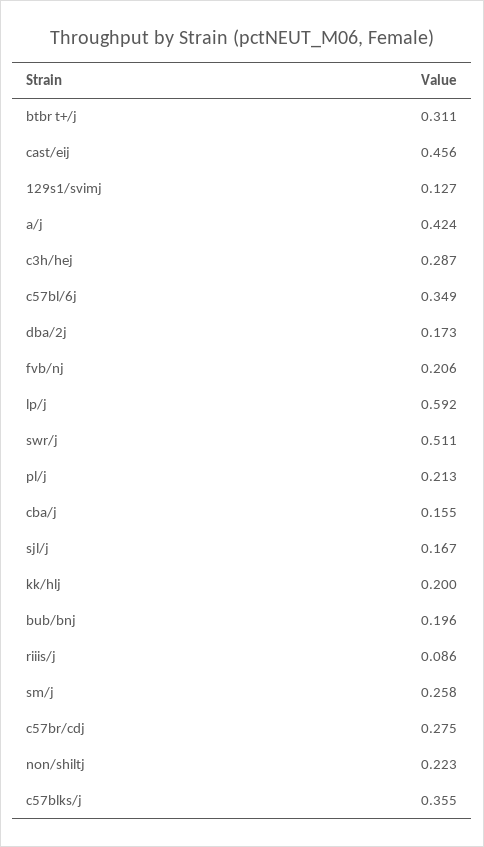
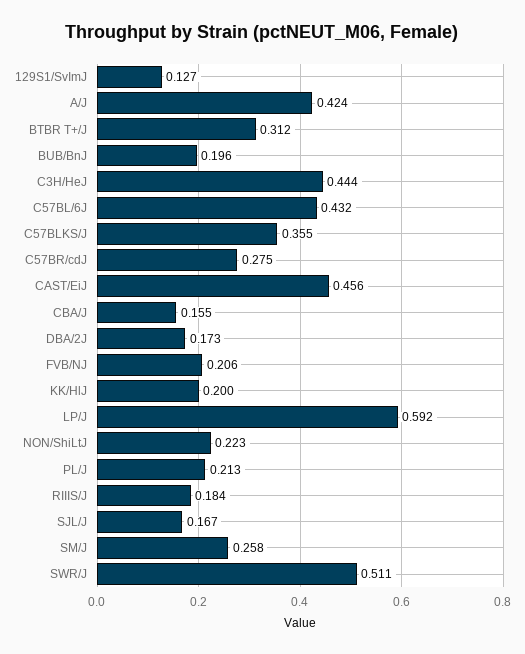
btbr t+/j: 0.311 -> 0.312
c3h/hej: 0.287 -> 0.444
c57bl/6j: 0.349 -> 0.432
riiis/j: 0.086 -> 0.184

